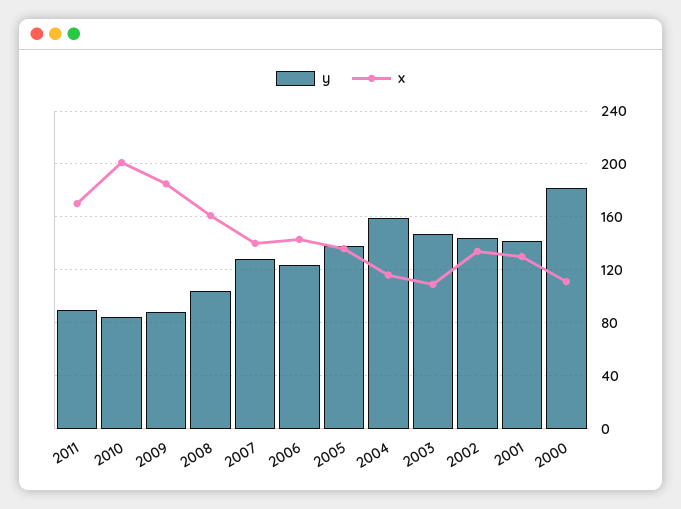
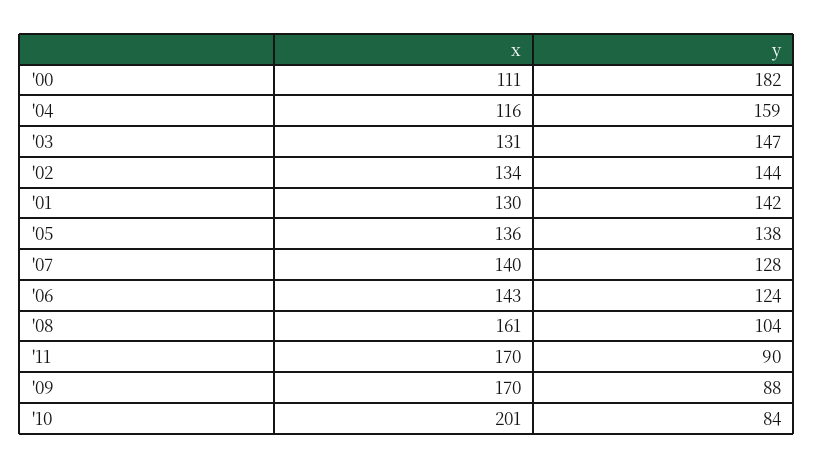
x, 2009: 185 -> 170
x, 2003: 110 -> 131

